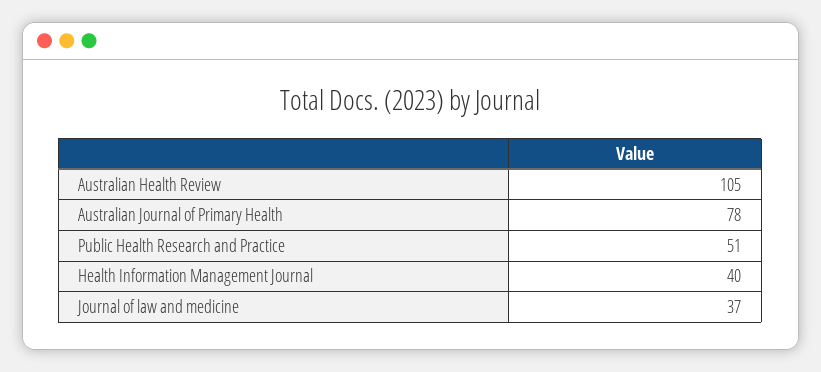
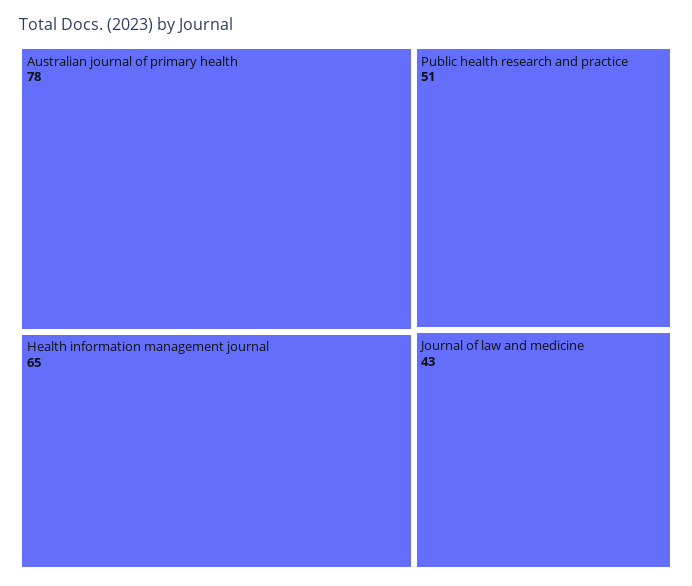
Australian Health Review: 105 -> none
Health Information Management Journal: 40 -> 65
Journal of law and medicine: 37 -> 43

